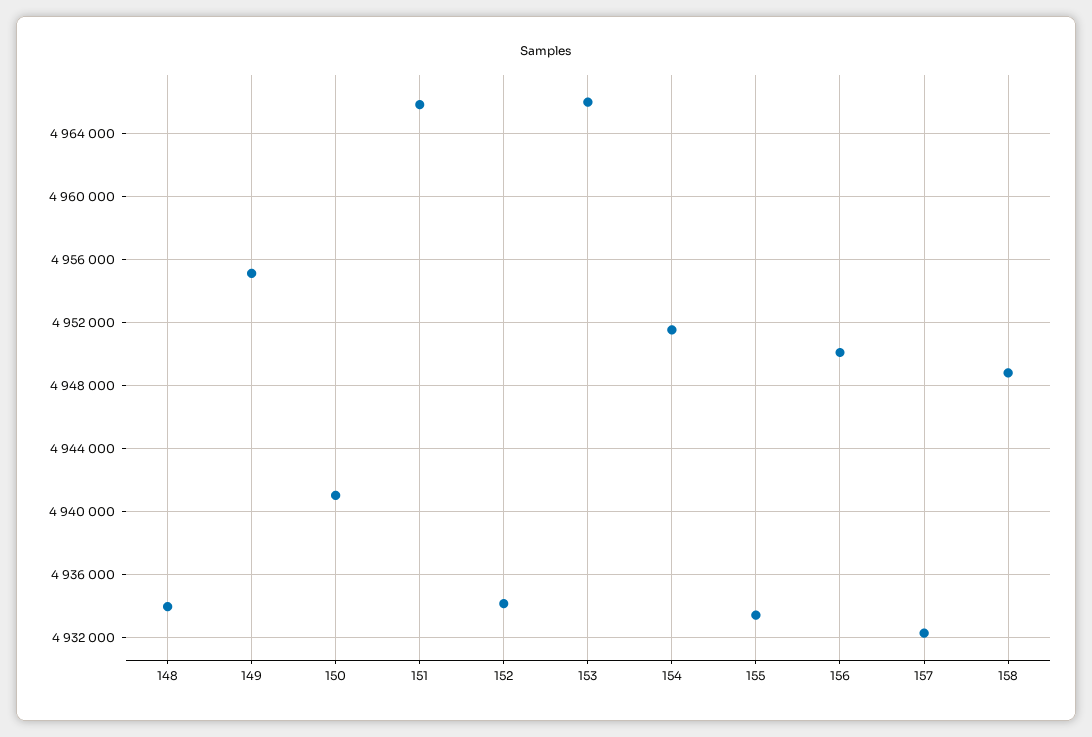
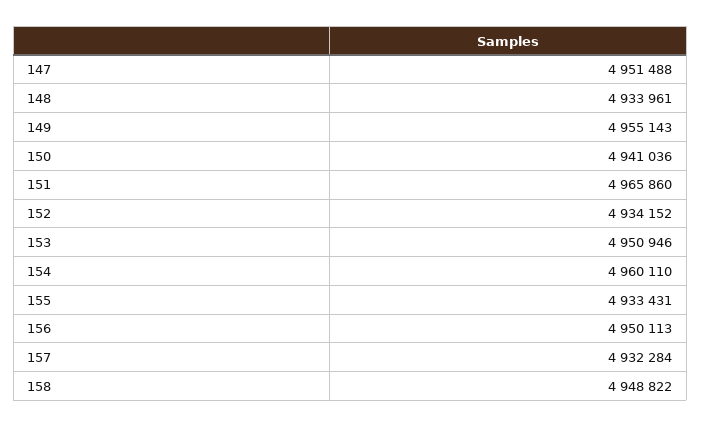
153: 4966000 -> 4950946
154: 4951500 -> 4960110
147: none -> 4951488

